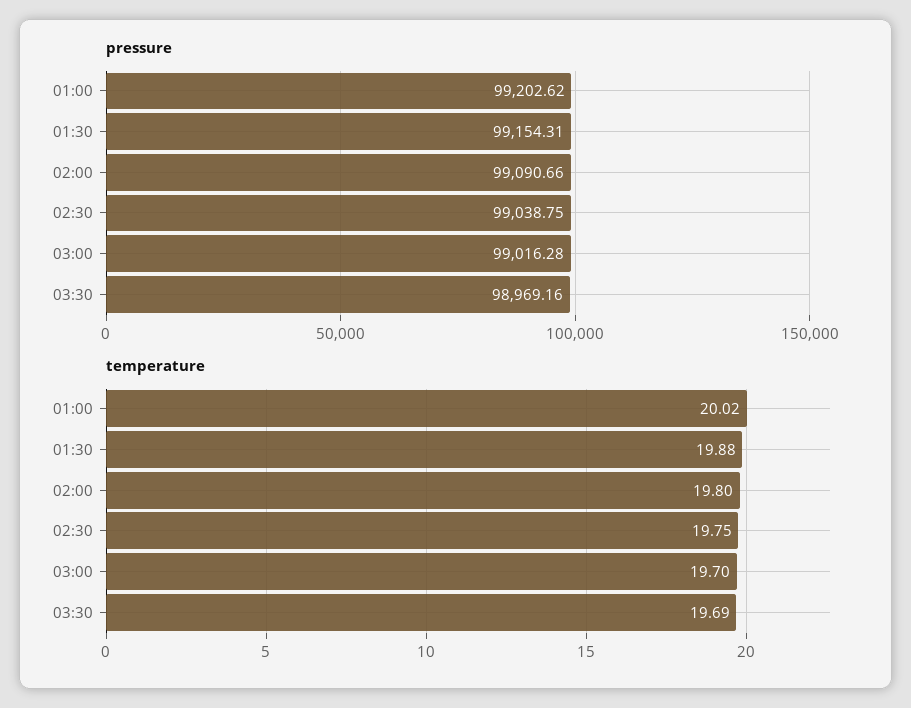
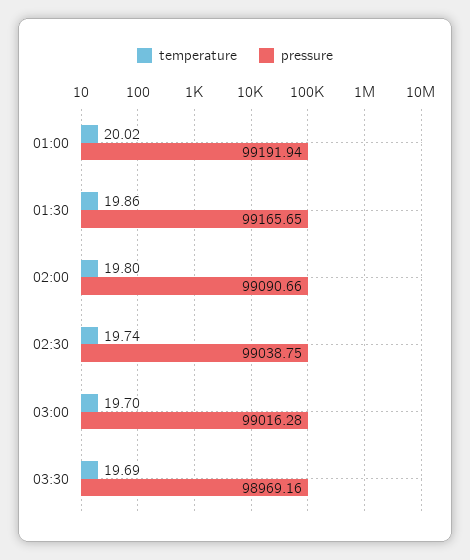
pressure, 01:00: 99202.62 -> 99191.94
pressure, 01:30: 99154.31 -> 99165.65
temperature, 01:30: 19.88 -> 19.86
temperature, 02:30: 19.75 -> 19.74

